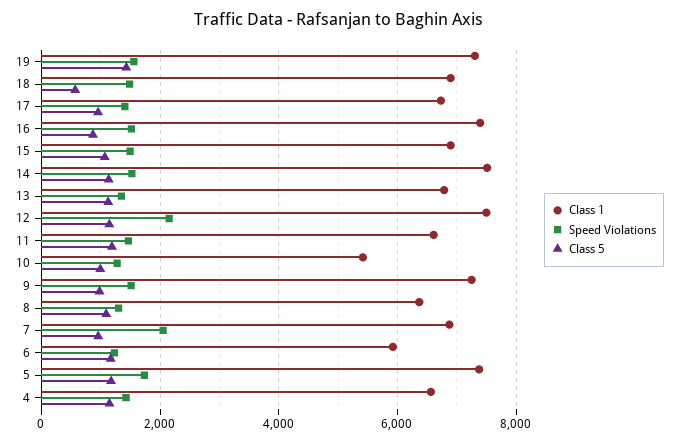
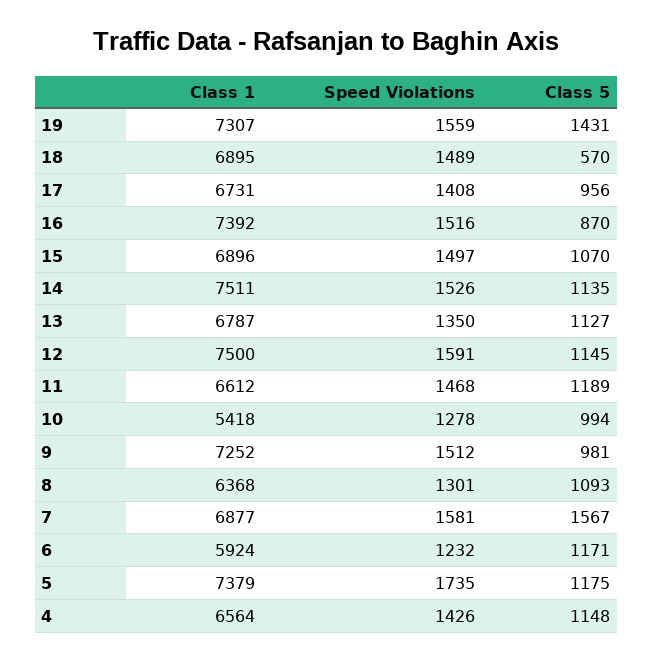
Speed Violations, 12: 2200 -> 1591
Speed Violations, 7: 2000 -> 1581
Class 5, 7: 1000 -> 1567

